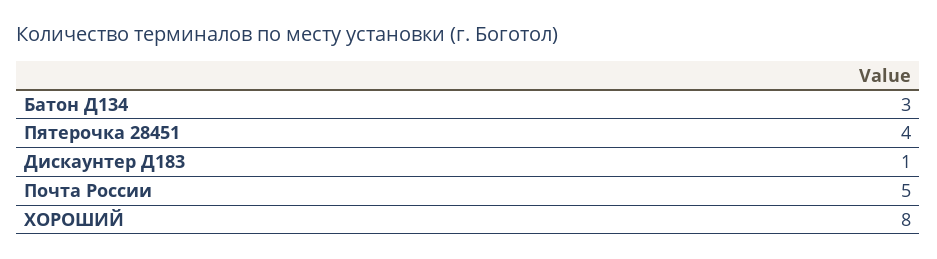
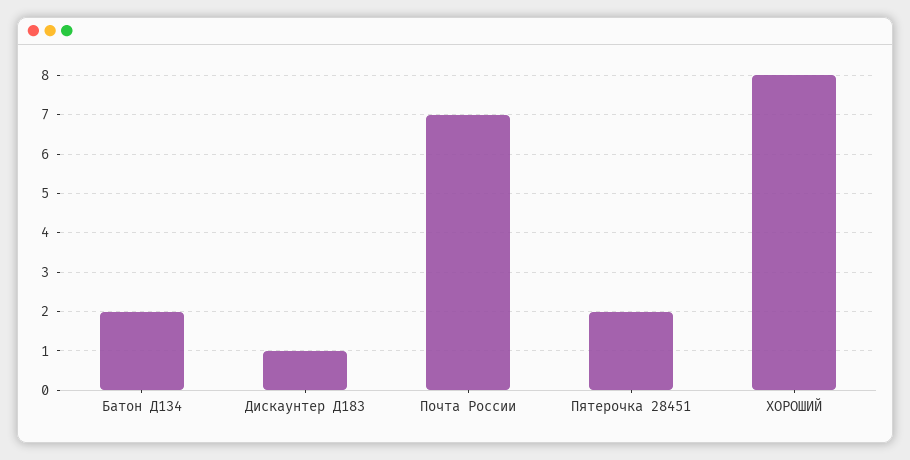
Батон Д134: 3 -> 2
Пятерочка 28451: 4 -> 2
Почта России: 5 -> 7

